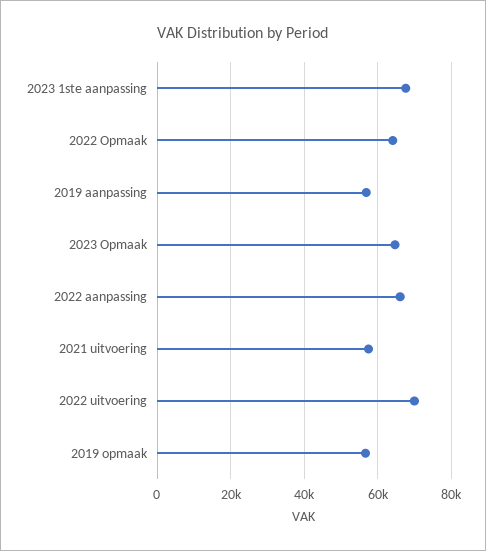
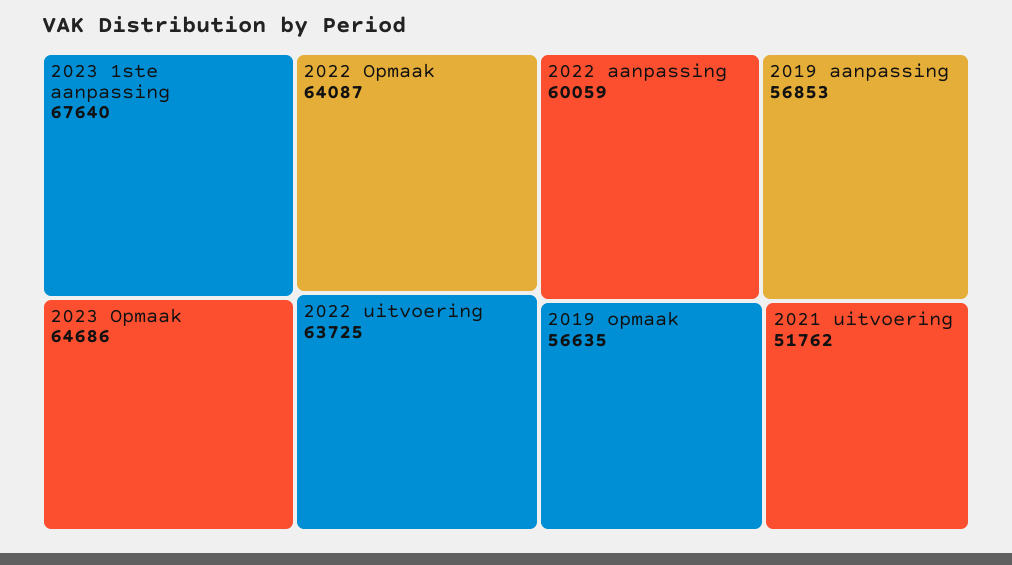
2022 aanpassing: 66000 -> 60059
2021 uitvoering: 58000 -> 51762
2022 uitvoering: 70000 -> 63725

